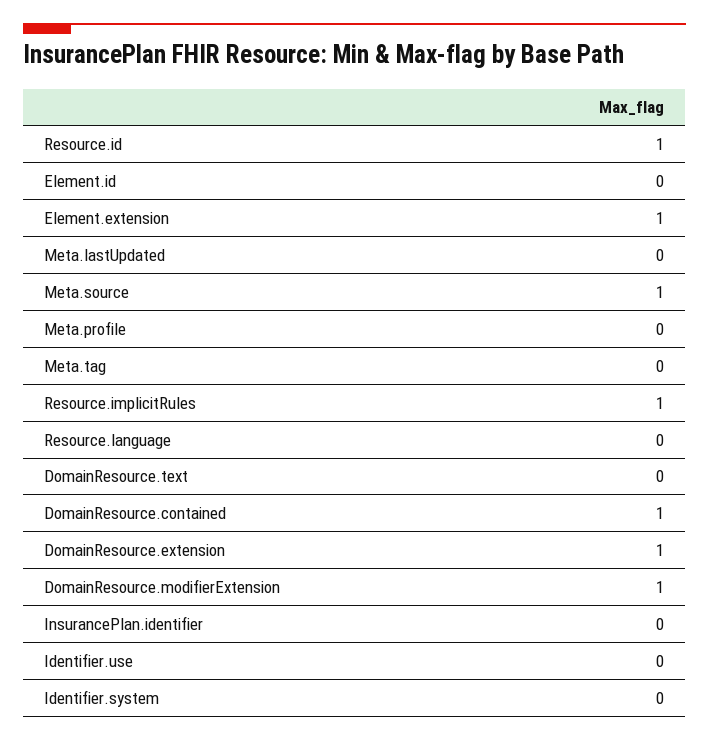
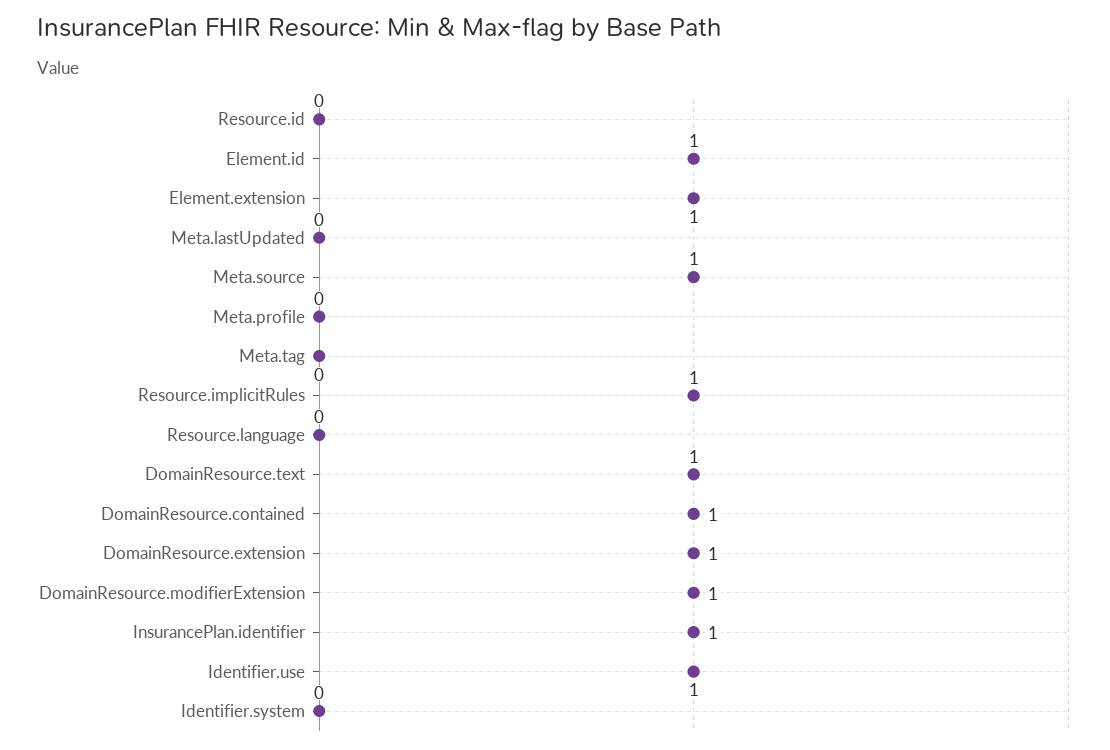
Resource.id: 1 -> 0
Element.id: 0 -> 1
DomainResource.text: 0 -> 1
InsurancePlan.identifier: 0 -> 1
Identifier.use: 0 -> 1

